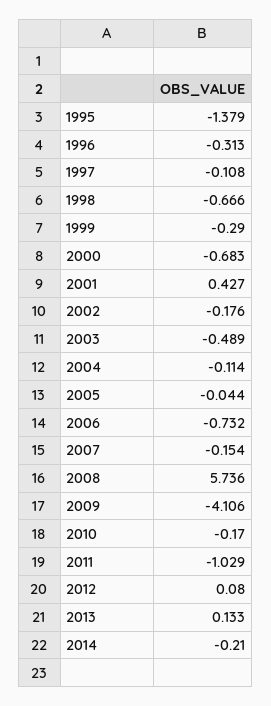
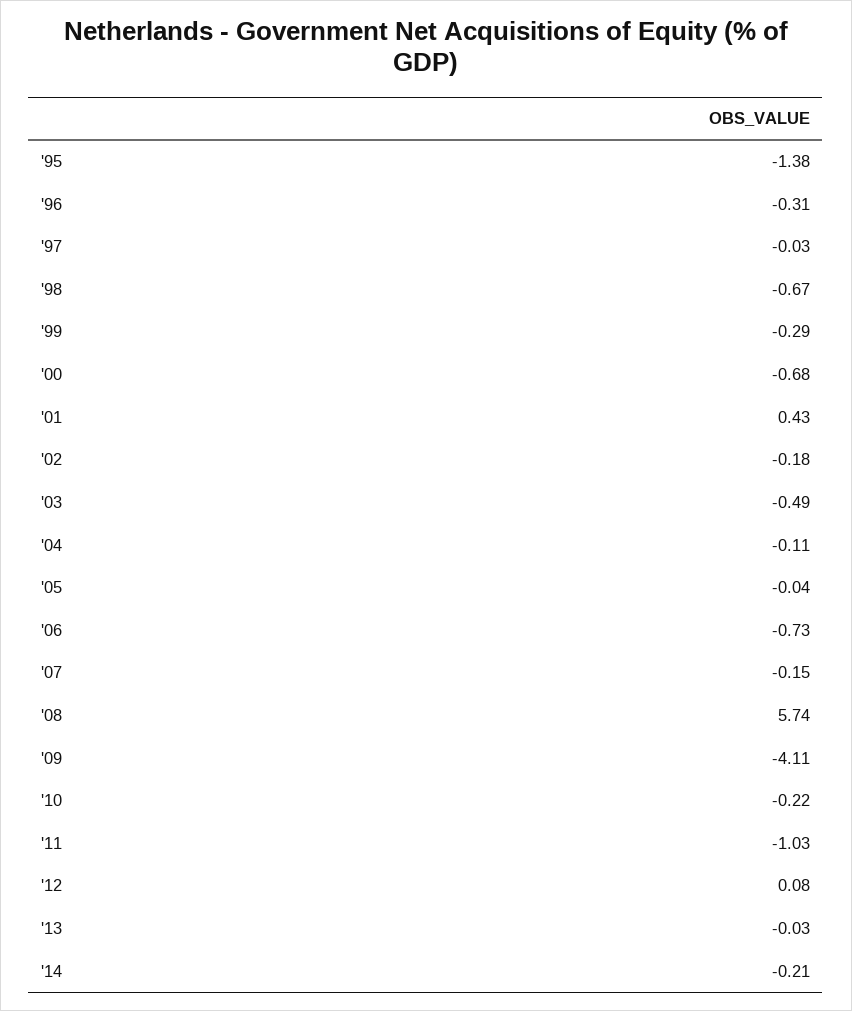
1997: -0.108 -> -0.03
2010: -0.17 -> -0.22
2013: 0.133 -> -0.03

